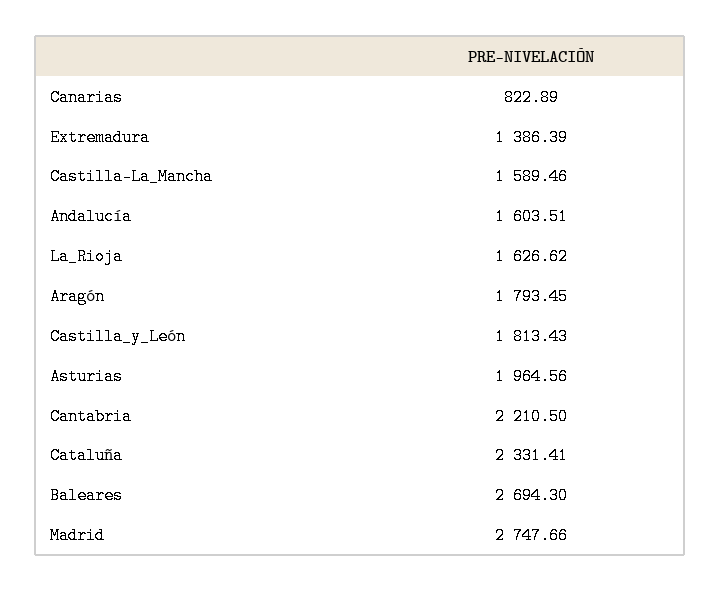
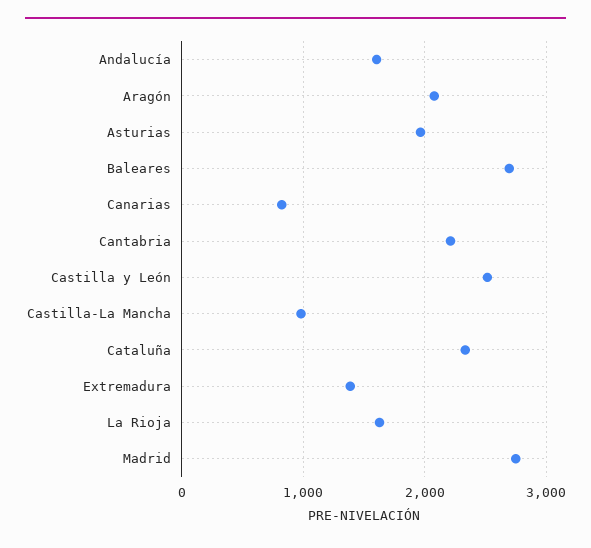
Castilla-La_Mancha: 1589.46 -> 1000
Aragón: 1793.45 -> 2100
Castilla_y_León: 1813.43 -> 2500

